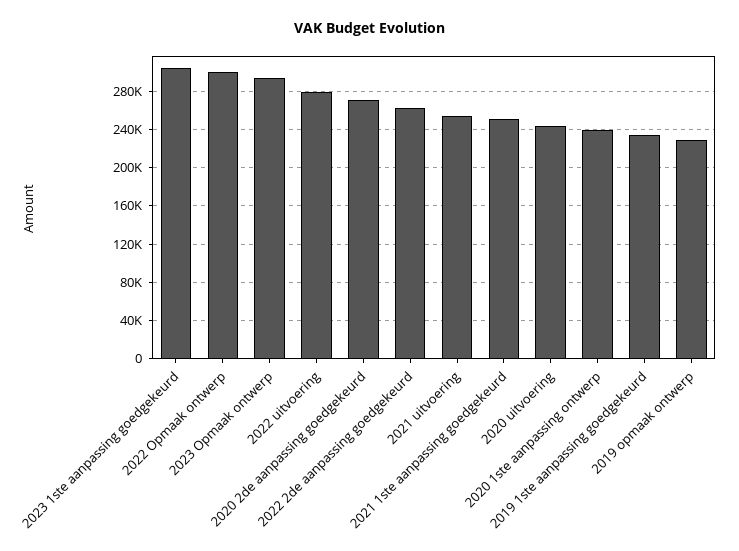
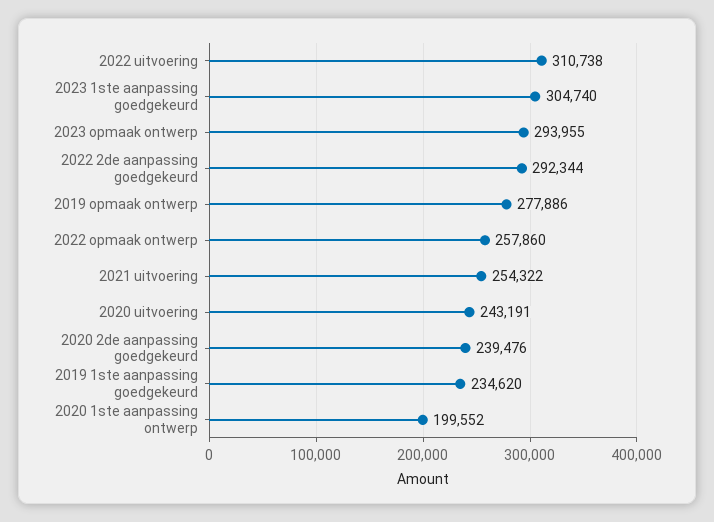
2022 Opmaak ontwerp: 300000 -> 257860
2022 uitvoering: 280000 -> 310738
2020 2de aanpassing goedgekeurd: 270000 -> 239476
2022 2de aanpassing goedgekeurd: 260000 -> 292344
2021 1ste aanpassing goedgekeurd: 250000 -> none
2020 1ste aanpassing ontwerp: 240000 -> 199552
2019 opmaak ontwerp: 230000 -> 277886

